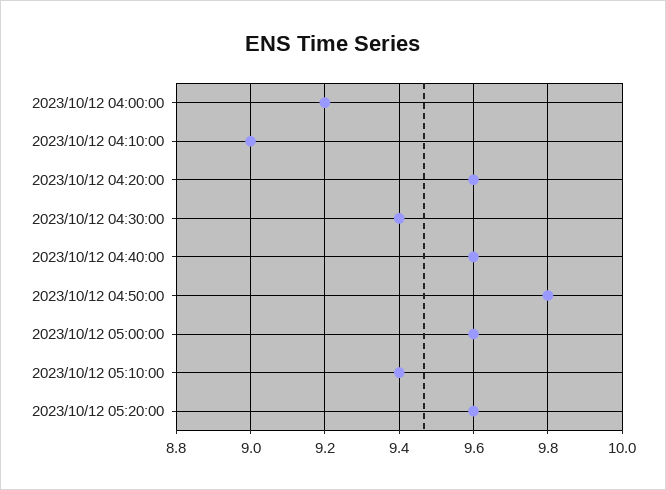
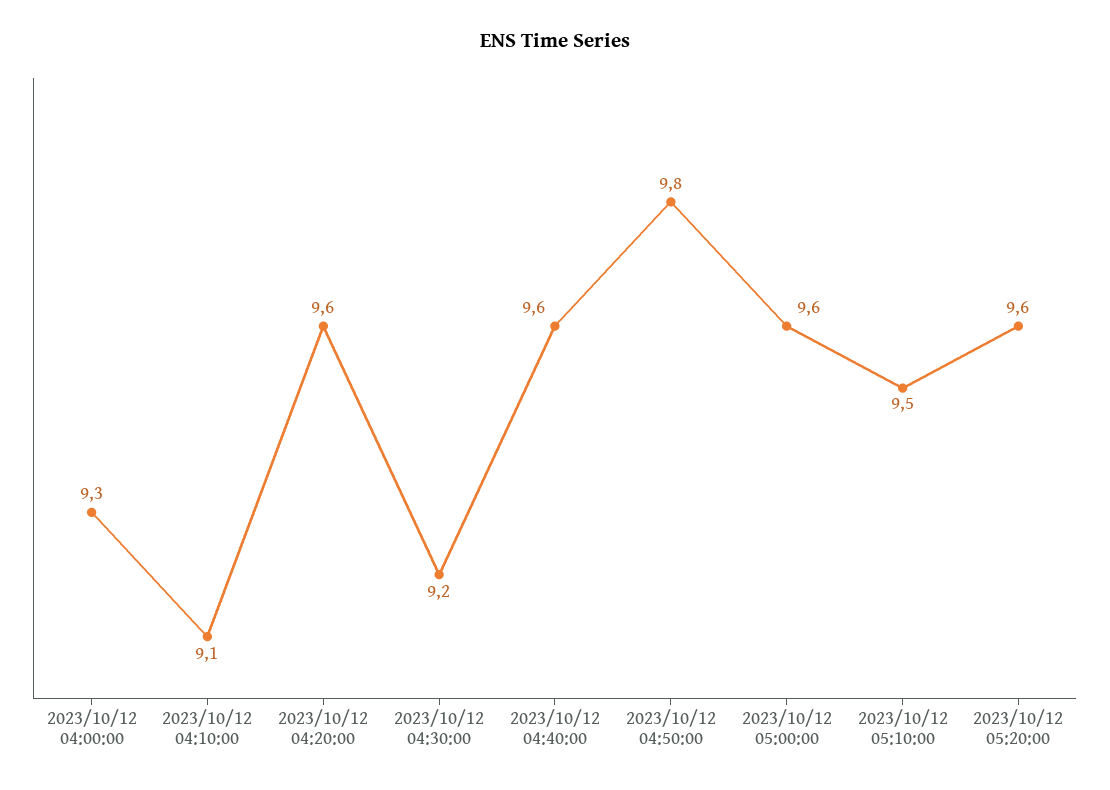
2023/10/12 04:00:00: 9.2 -> 9.3
2023/10/12 04:10:00: 9 -> 9.1
2023/10/12 04:30:00: 9.4 -> 9.2
2023/10/12 05:10:00: 9.4 -> 9.5

